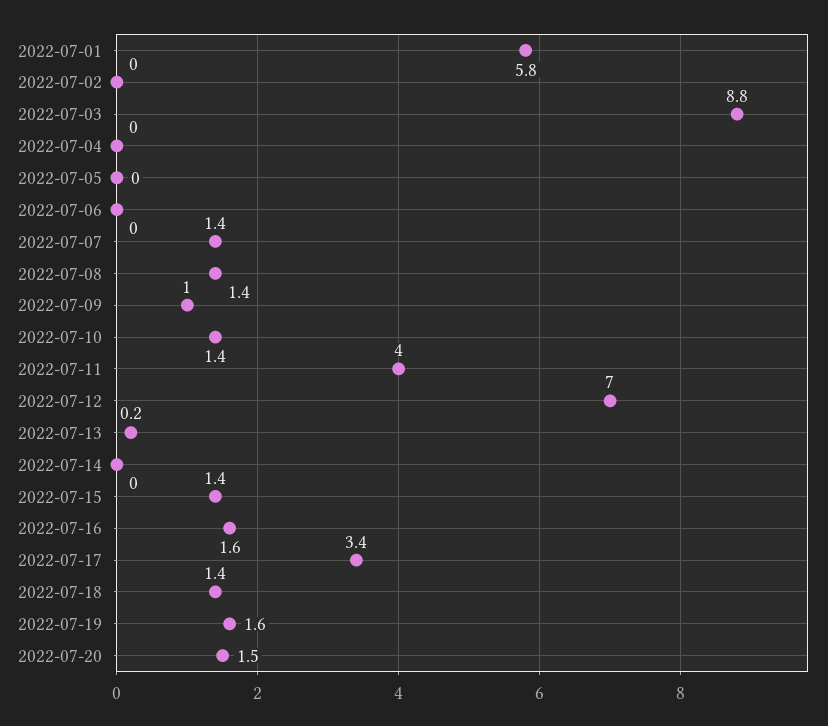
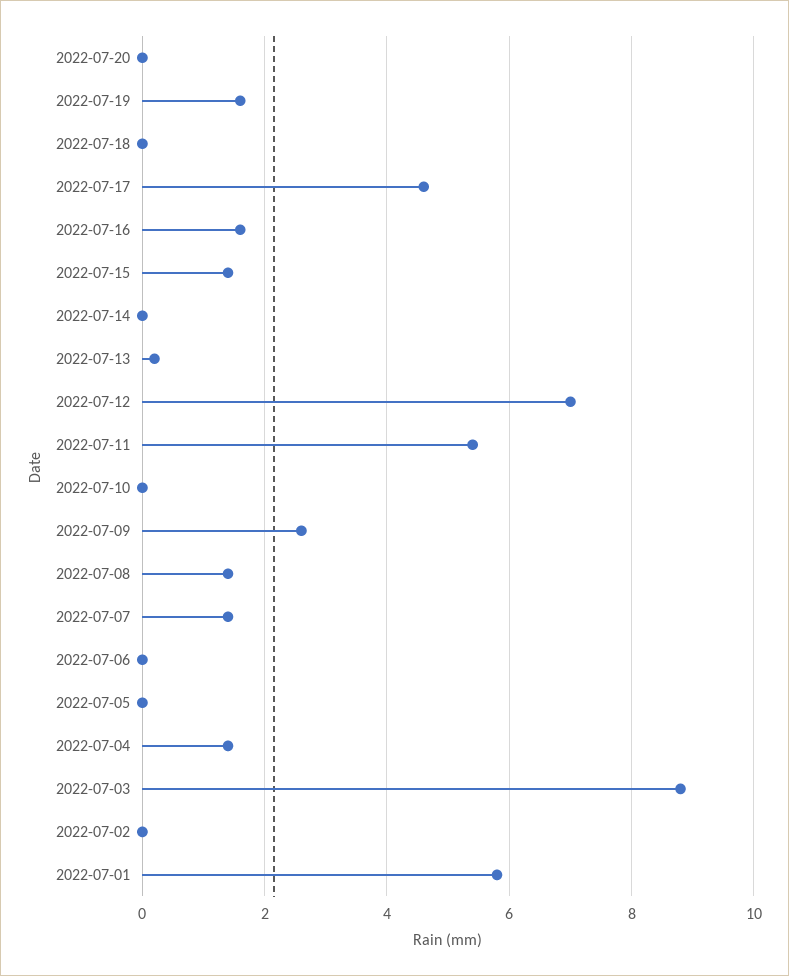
2022-07-04: 0 -> 1.5
2022-07-09: 1 -> 2.5
2022-07-10: 1.4 -> 0
2022-07-11: 4 -> 5.5
2022-07-17: 3.4 -> 4.5
2022-07-18: 1.4 -> 0
2022-07-20: 1.5 -> 0

